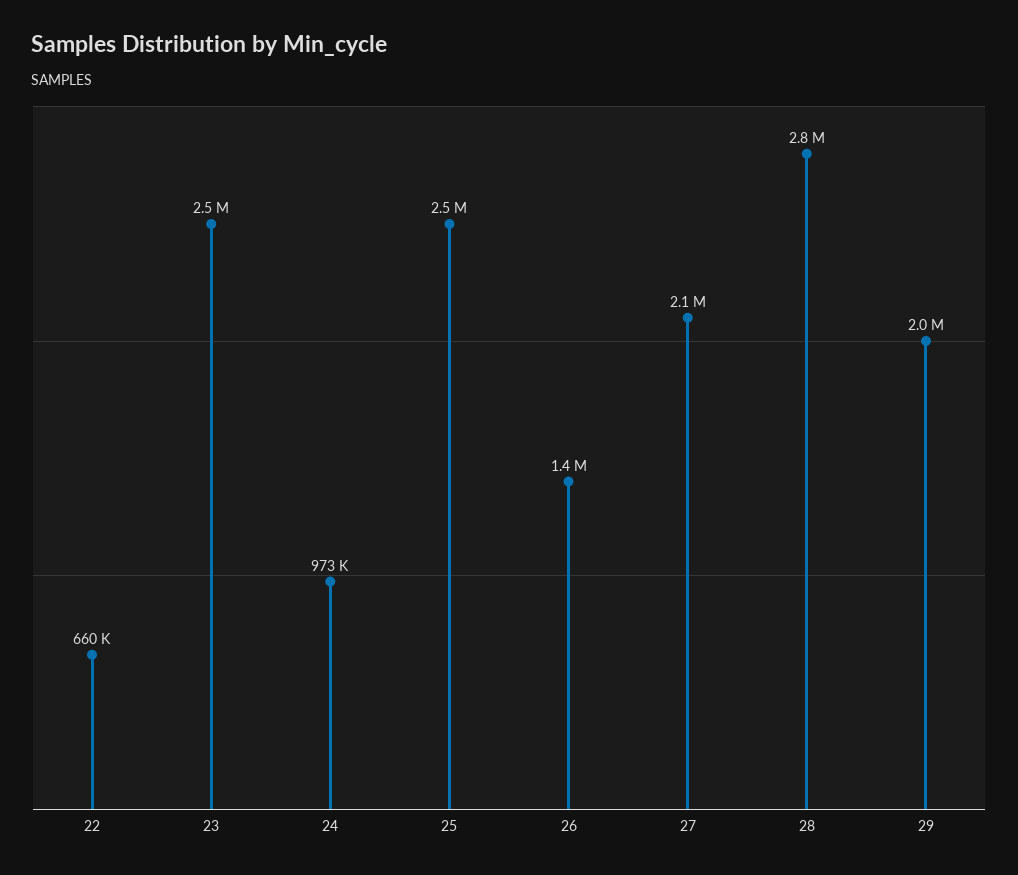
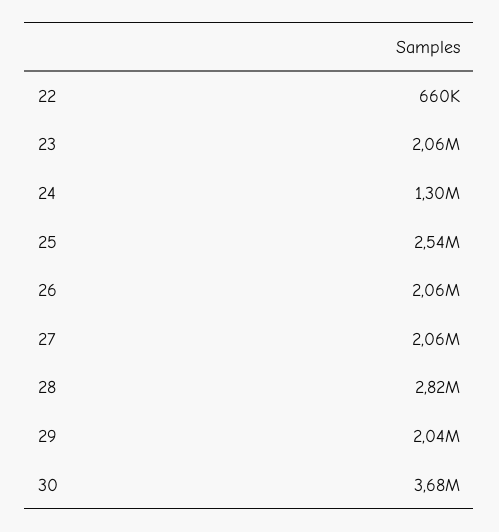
23: 2500000 -> 2060000
24: 973000 -> 1300000
26: 1400000 -> 2060000
30: none -> 3680000

